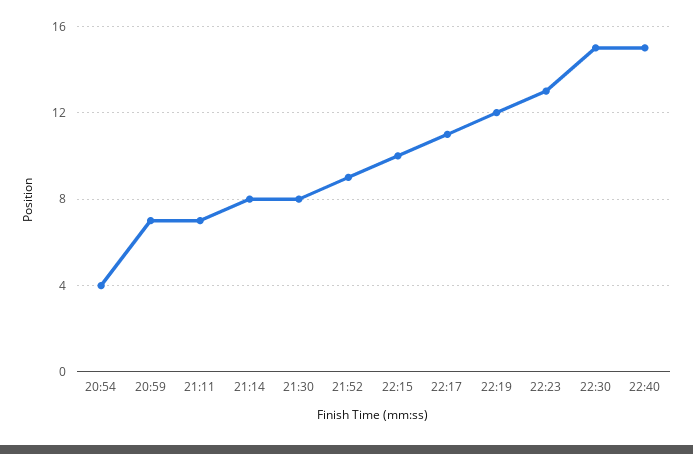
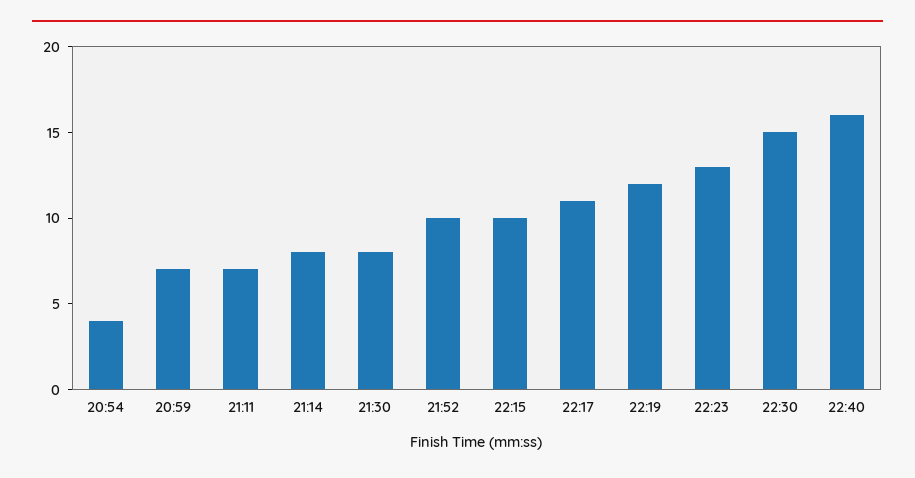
21:52: 9 -> 10
22:40: 15 -> 16

